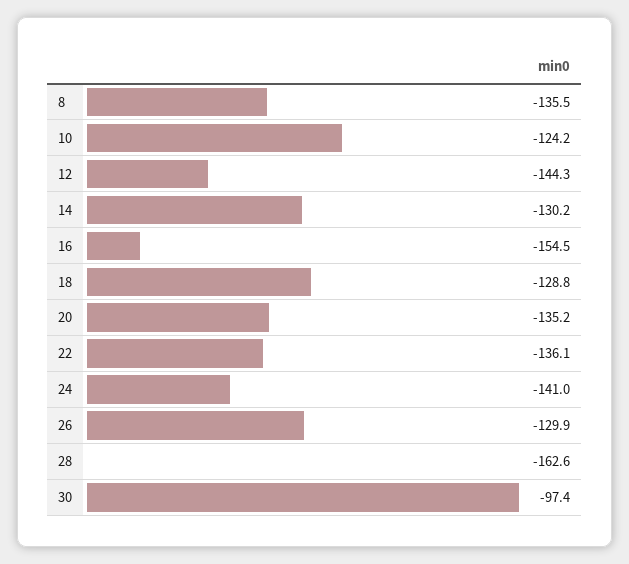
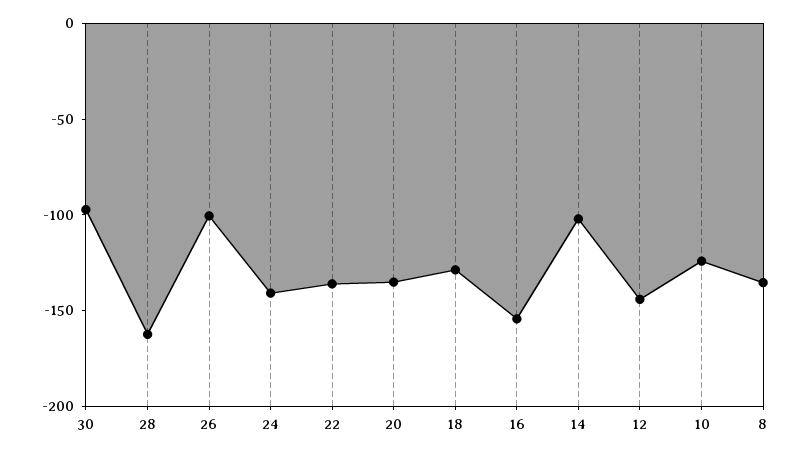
14: -130.2 -> -100
26: -129.9 -> -100

